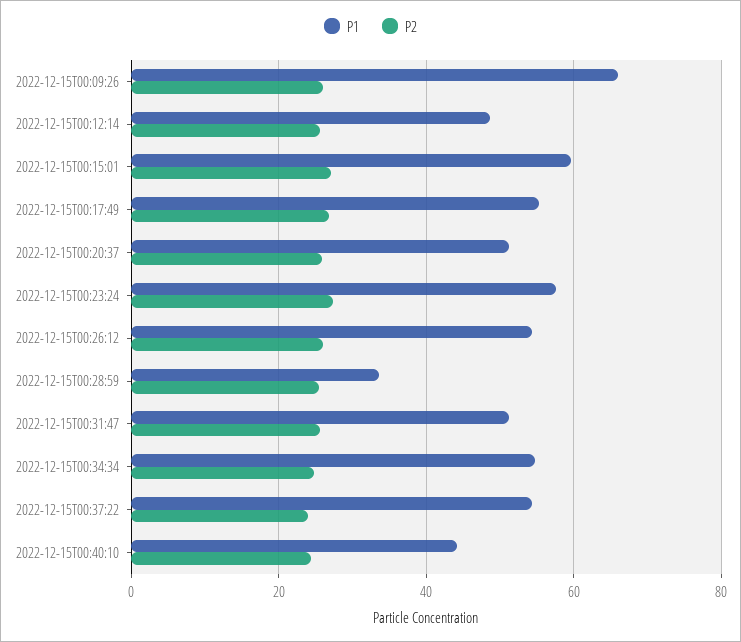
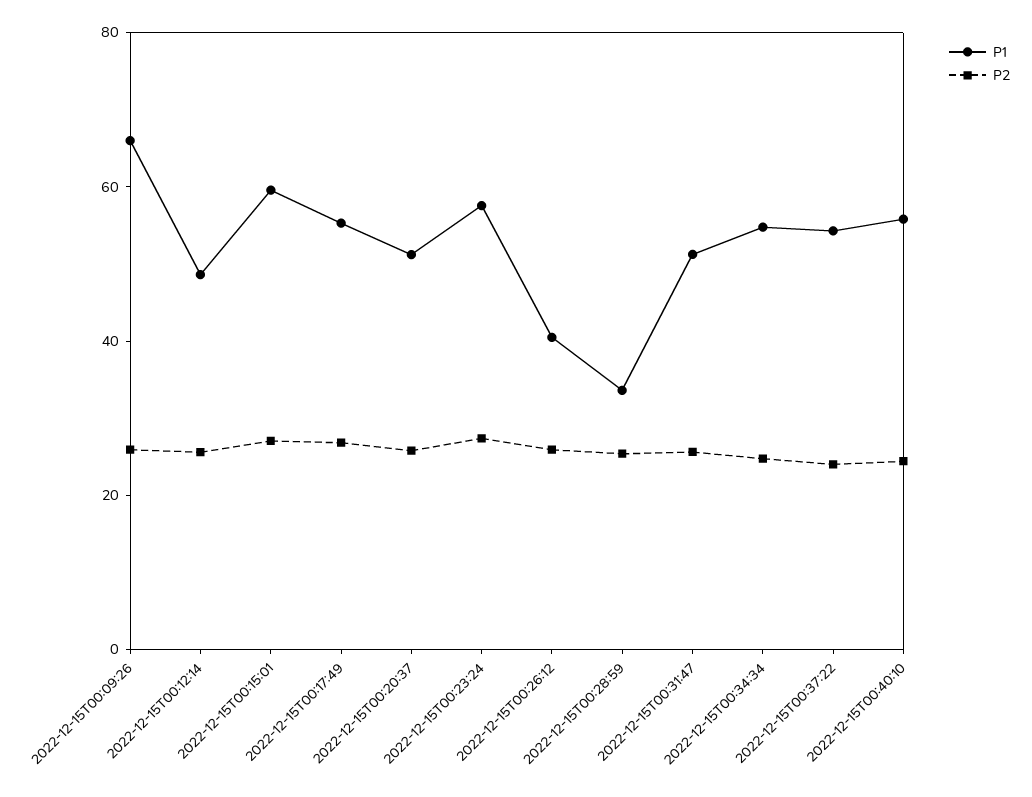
P1, 2022-12-15T00:26:12: 54 -> 40
P1, 2022-12-15T00:40:10: 44 -> 55

